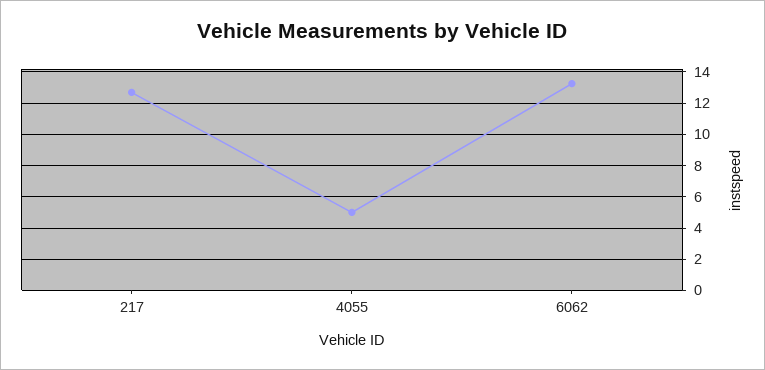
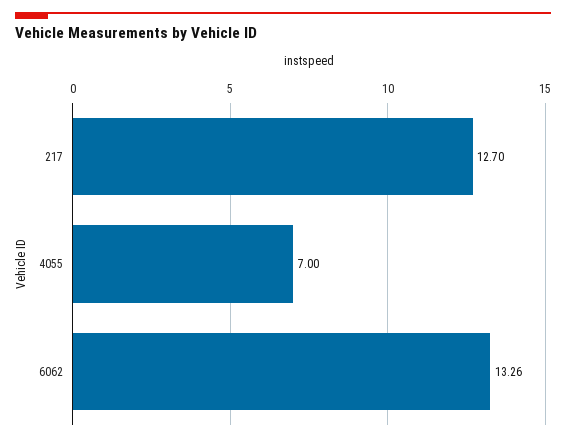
4055: 5 -> 7

